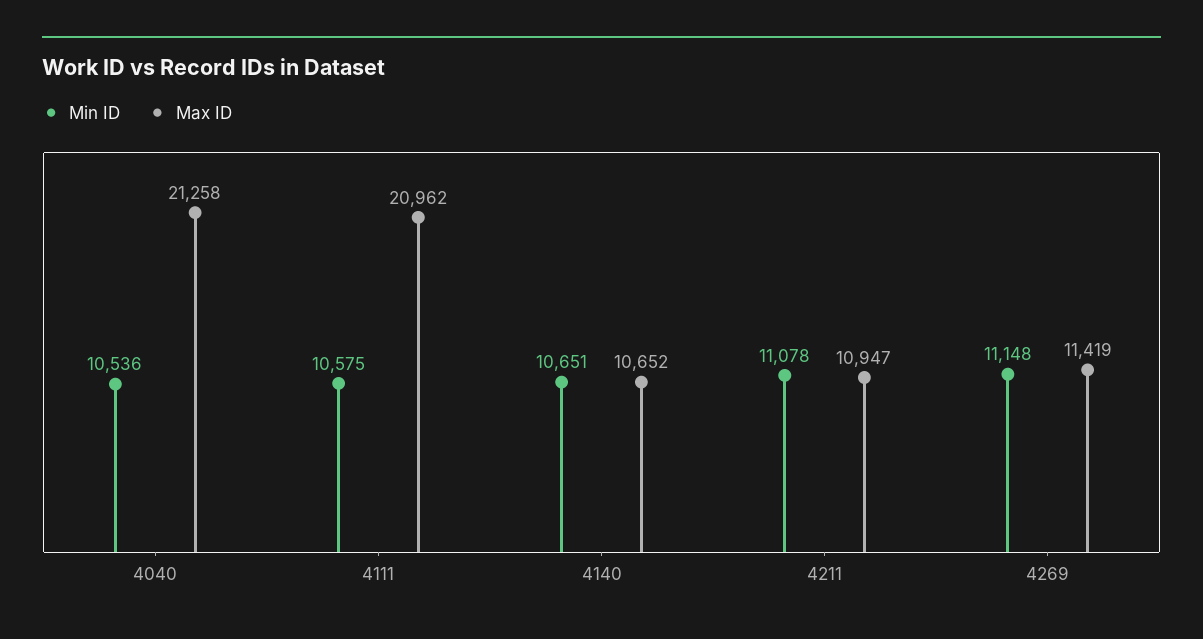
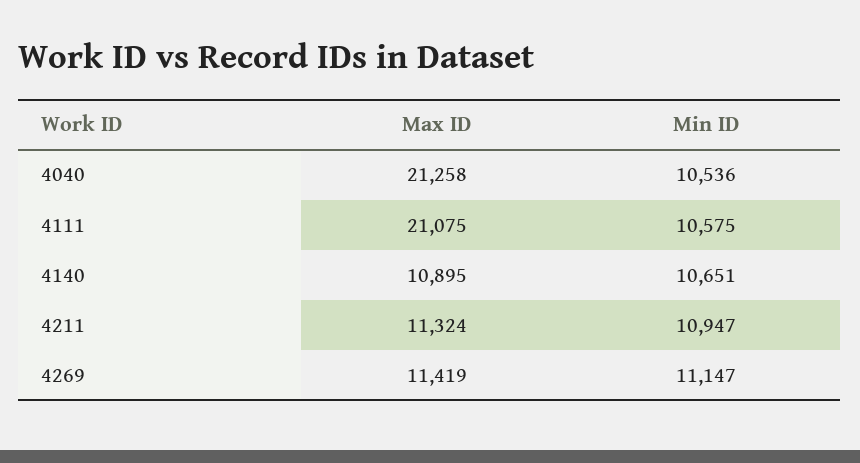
Max ID, 4111: 20962 -> 21075
Max ID, 4140: 10652 -> 10895
Min ID, 4211: 11078 -> 10947
Max ID, 4211: 10947 -> 11324
Min ID, 4269: 11148 -> 11147

